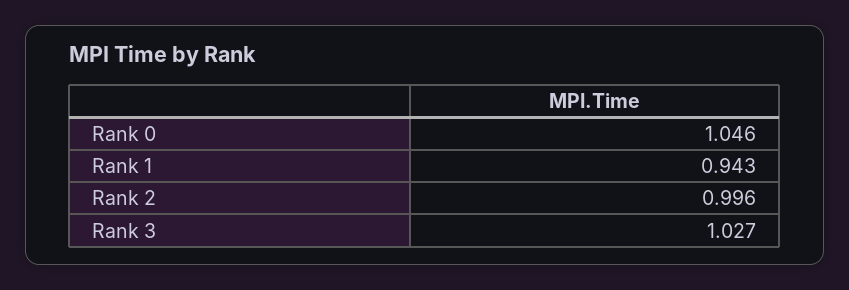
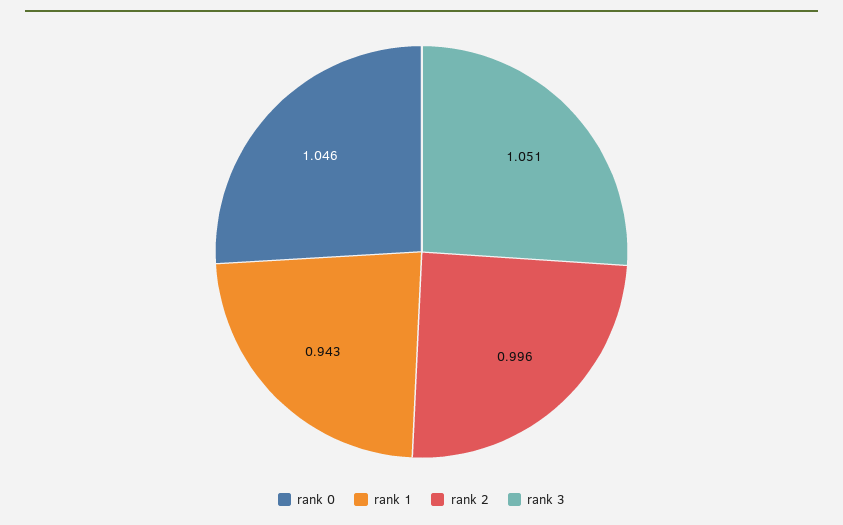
Rank 3: 1.027 -> 1.051

